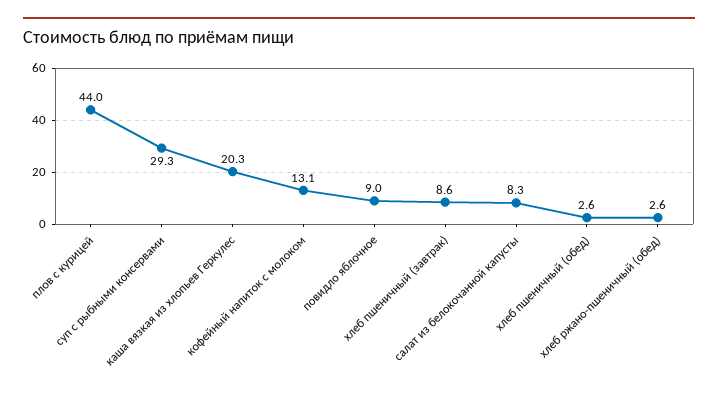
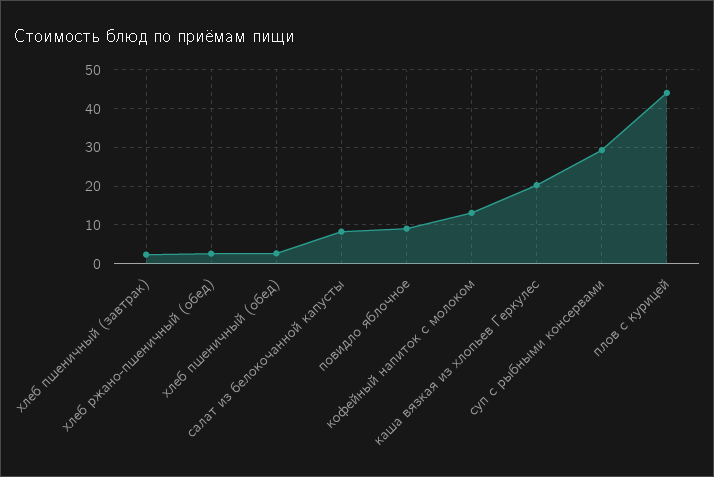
хлеб пшеничный (завтрак): 8.6 -> 2

